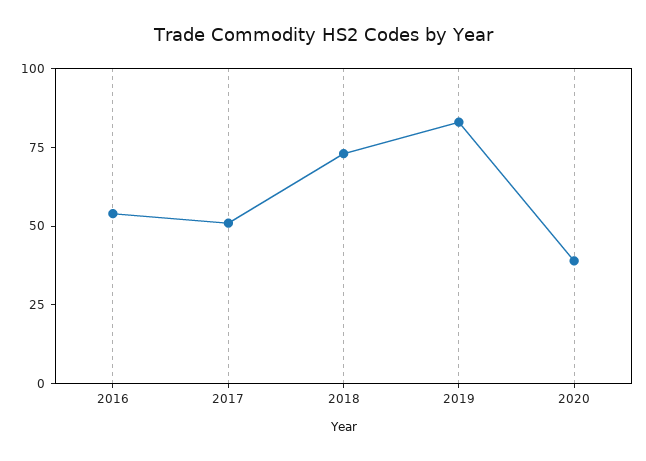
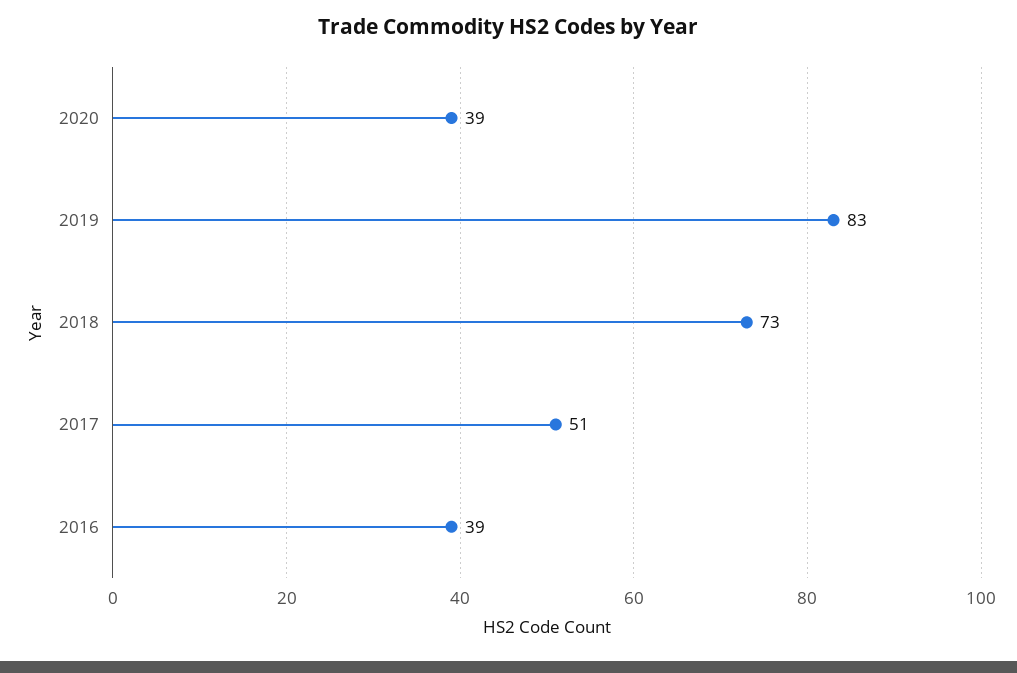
2016: 55 -> 39

